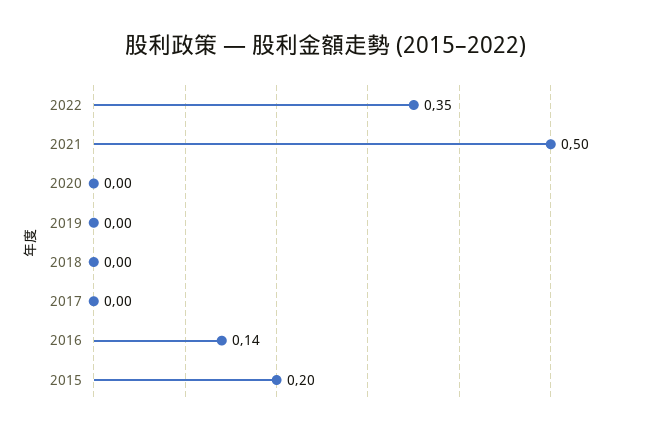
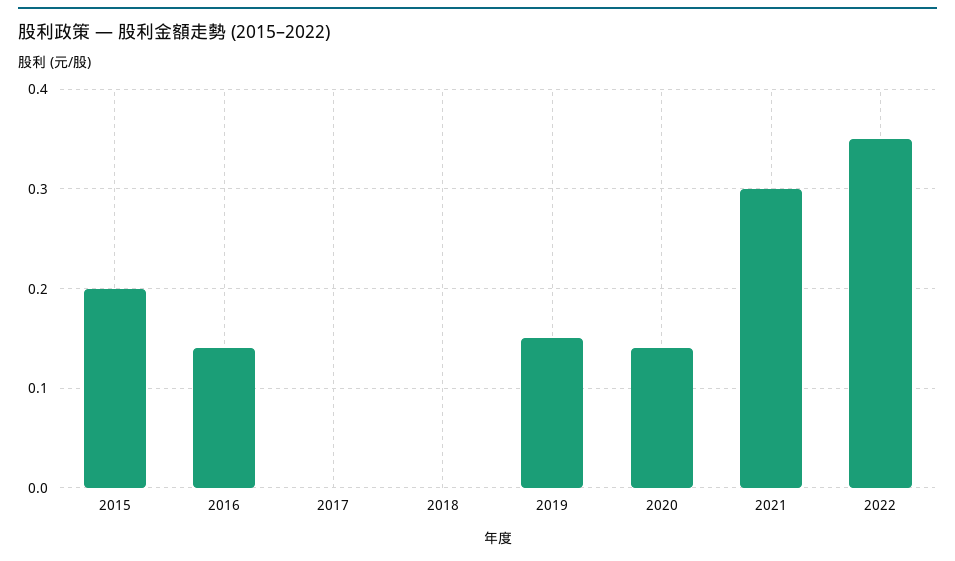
2021: 0.5 -> 0.3
2020: 0 -> 0.14
2019: 0 -> 0.15

